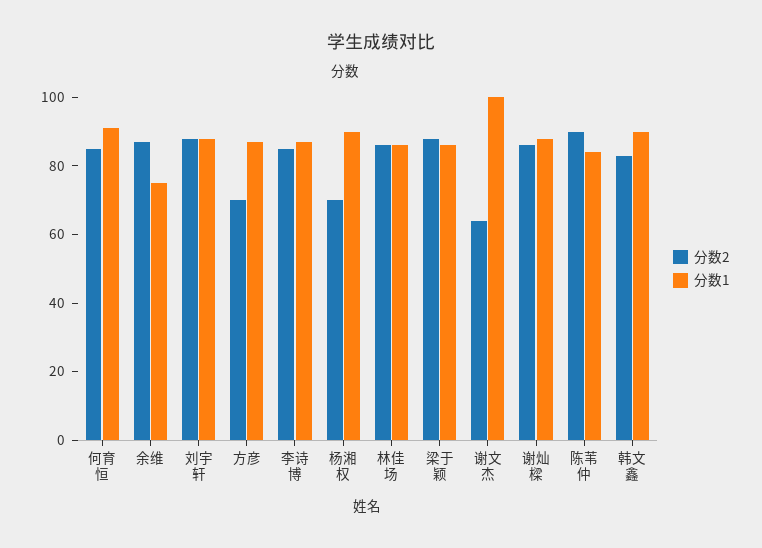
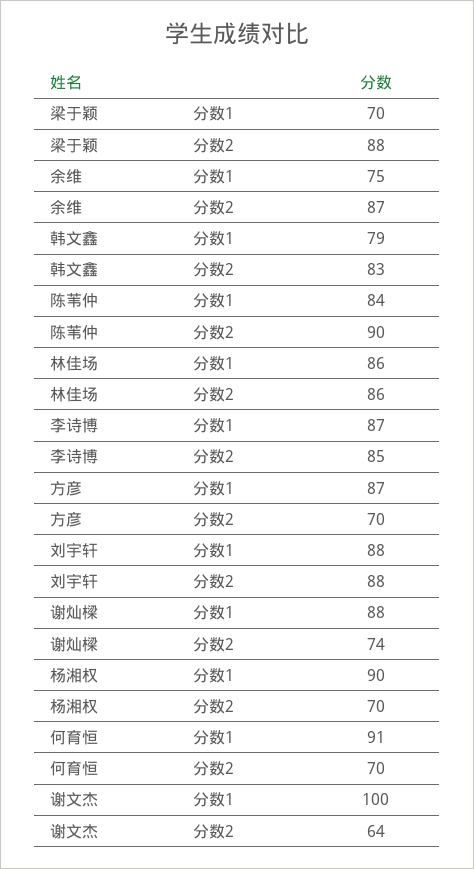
分数2, 何育恒: 85 -> 70
分数1, 梁于颖: 85 -> 70
分数2, 谢灿樑: 85 -> 74
分数1, 韩文鑫: 90 -> 79

